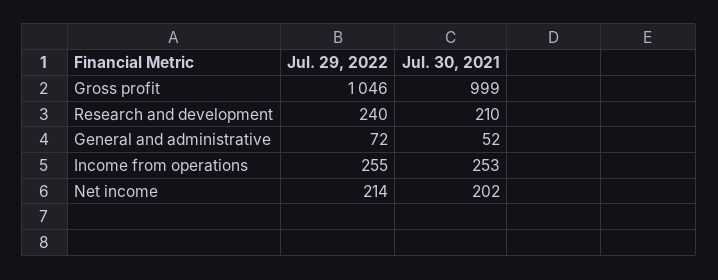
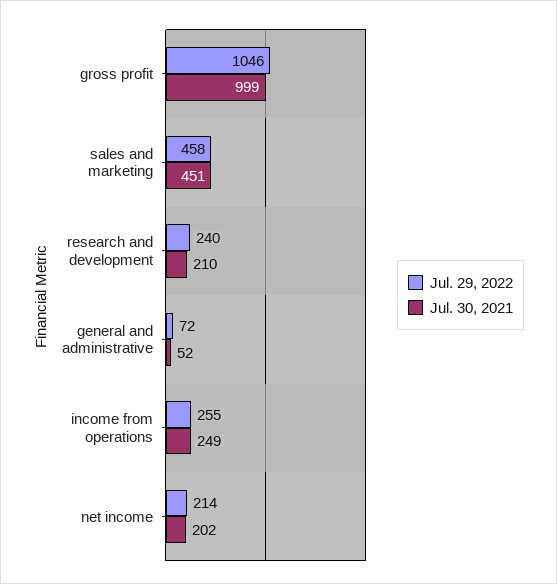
Jul. 30, 2021, Income from operations: 253 -> 249
Jul. 29, 2022, sales and marketing: none -> 458
Jul. 30, 2021, sales and marketing: none -> 451

